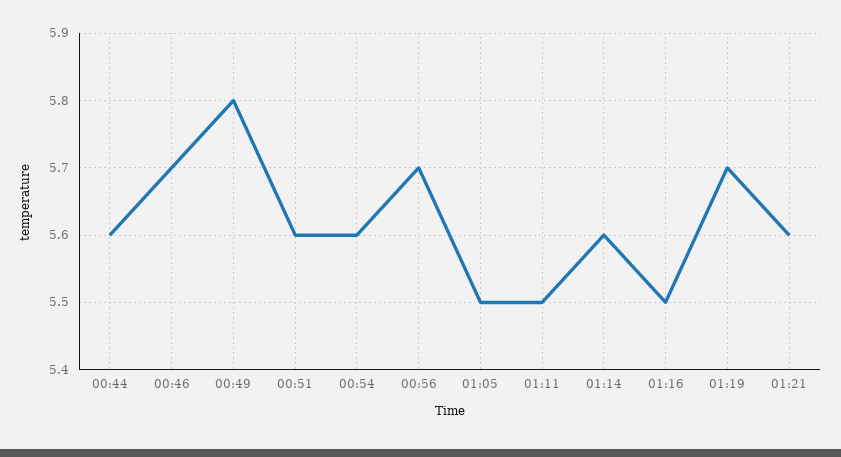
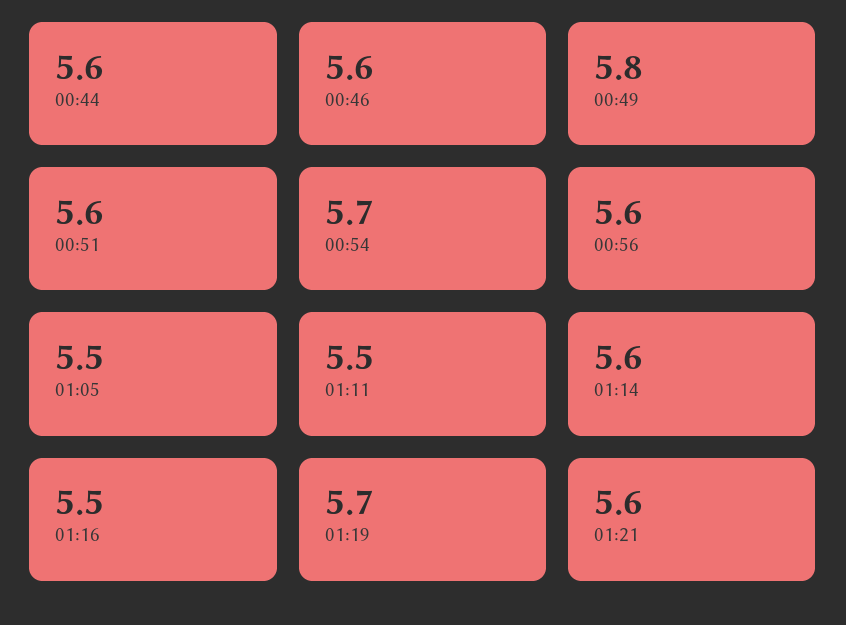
00:46: 5.7 -> 5.6
00:54: 5.6 -> 5.7
00:56: 5.7 -> 5.6

